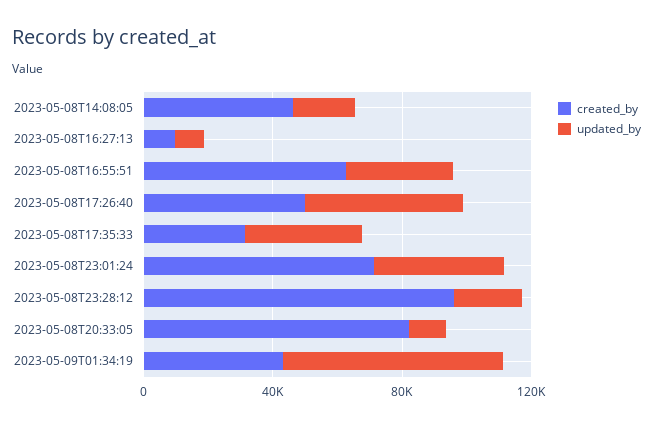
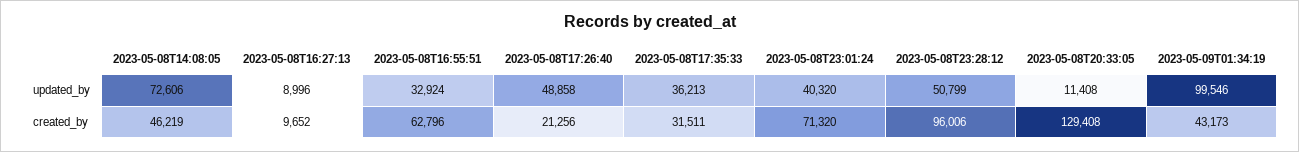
updated_by, 2023-05-08T14:08:05: 20000 -> 72606
created_by, 2023-05-08T17:26:40: 50000 -> 21256
updated_by, 2023-05-08T23:28:12: 20000 -> 50799
created_by, 2023-05-08T20:33:05: 80000 -> 129408
updated_by, 2023-05-09T01:34:19: 70000 -> 99546

